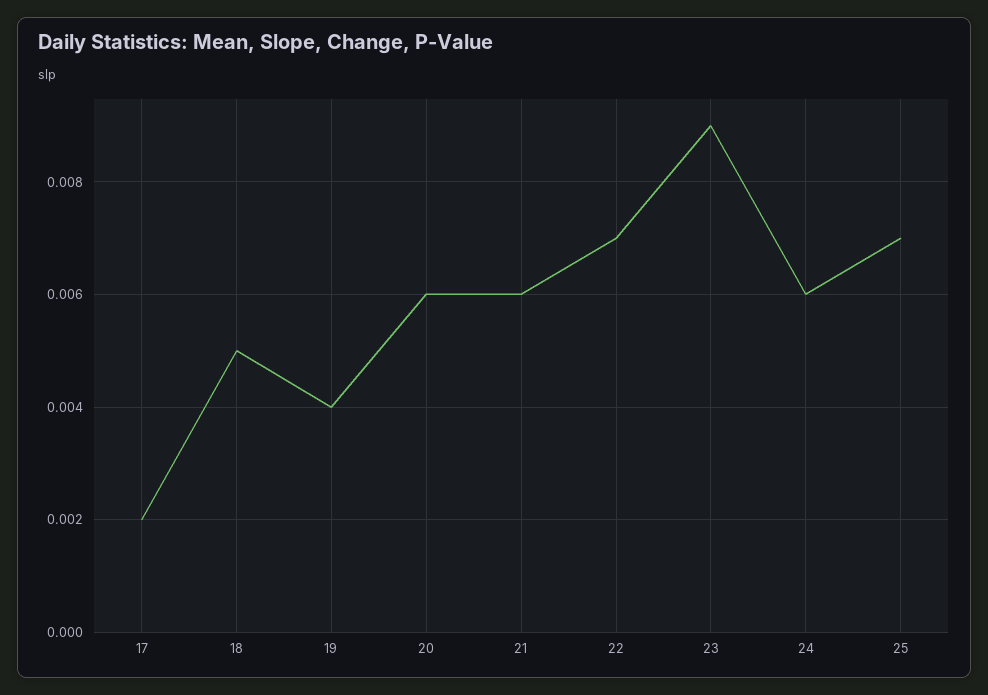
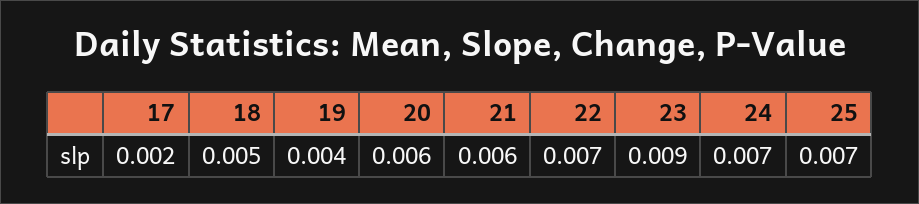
24: 0.006 -> 0.007

